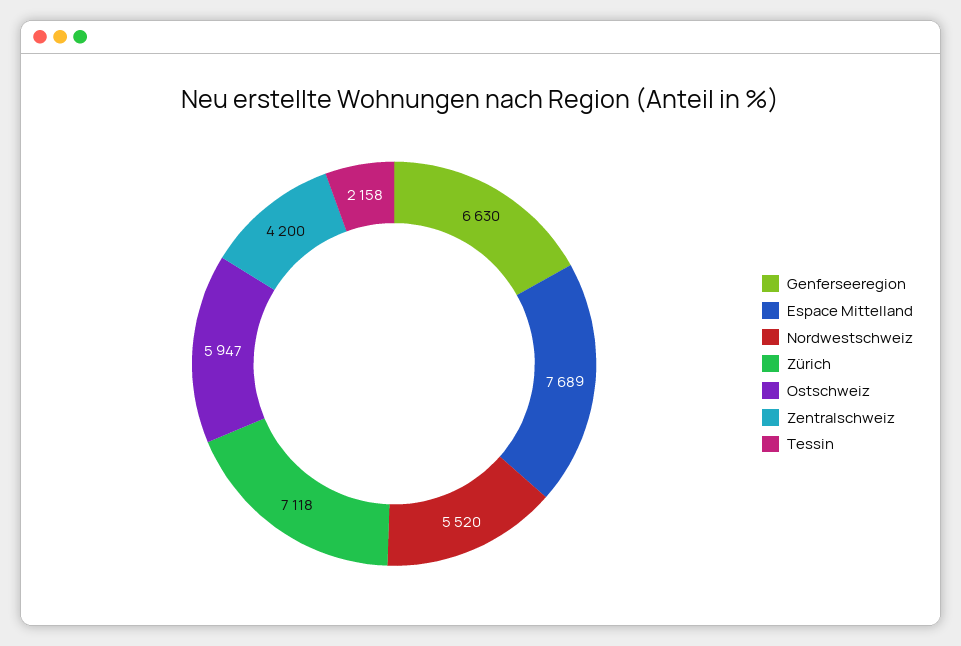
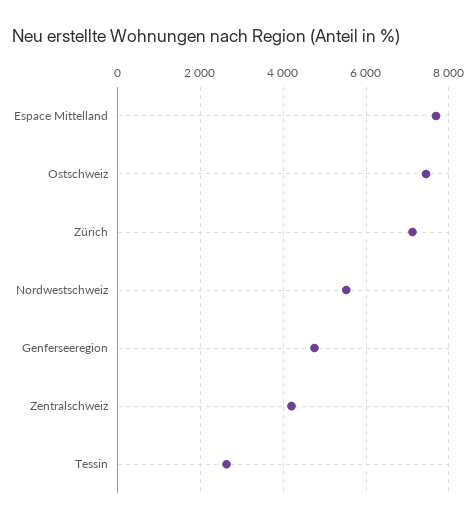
Genferseeregion: 6630 -> 4800
Ostschweiz: 5947 -> 7400
Tessin: 2158 -> 2600

